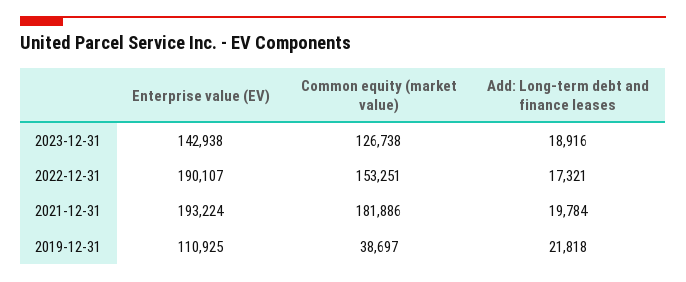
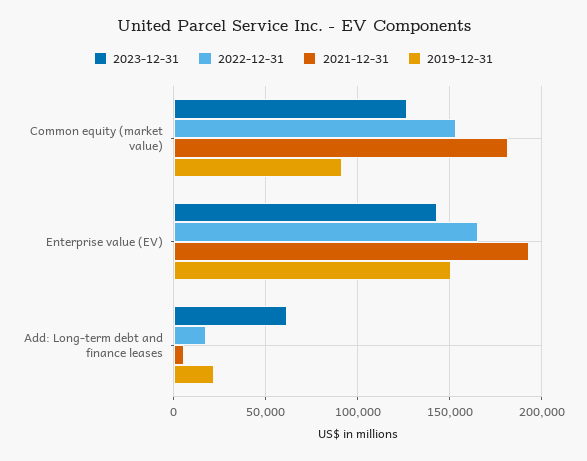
2023-12-31, Add: Long-term debt and finance leases: 18916 -> 60000
2022-12-31, Enterprise value (EV): 190107 -> 165000
2021-12-31, Add: Long-term debt and finance leases: 19784 -> 5000
2019-12-31, Enterprise value (EV): 110925 -> 150000
2019-12-31, Common equity (market value): 38697 -> 90000

